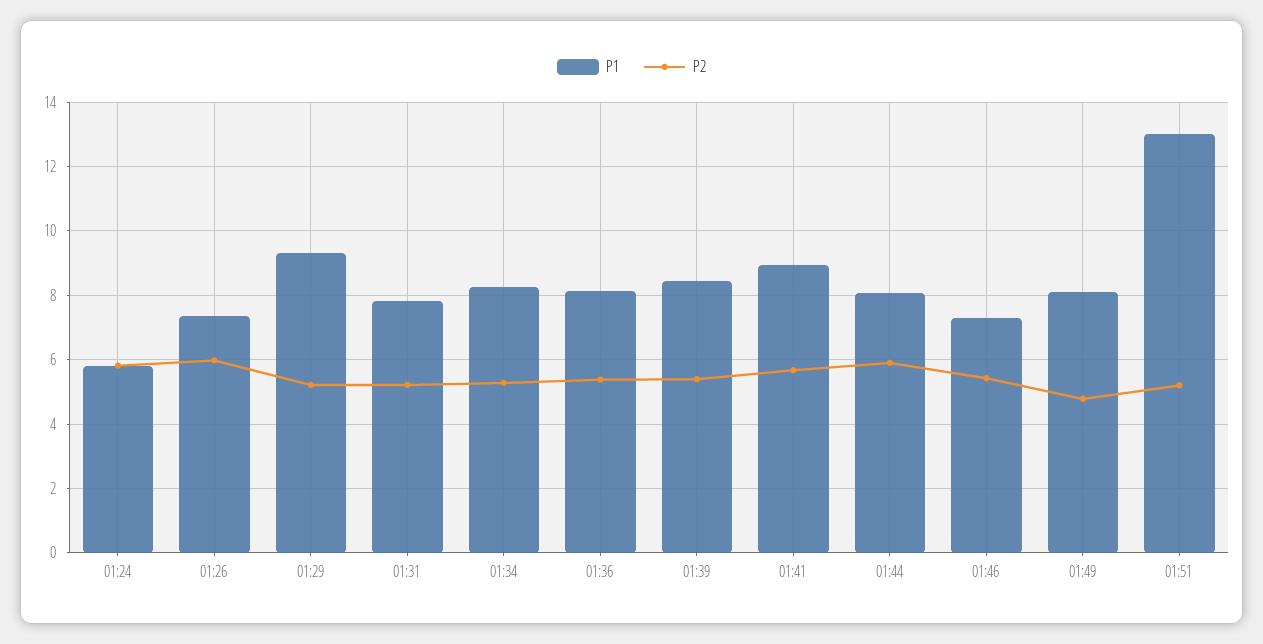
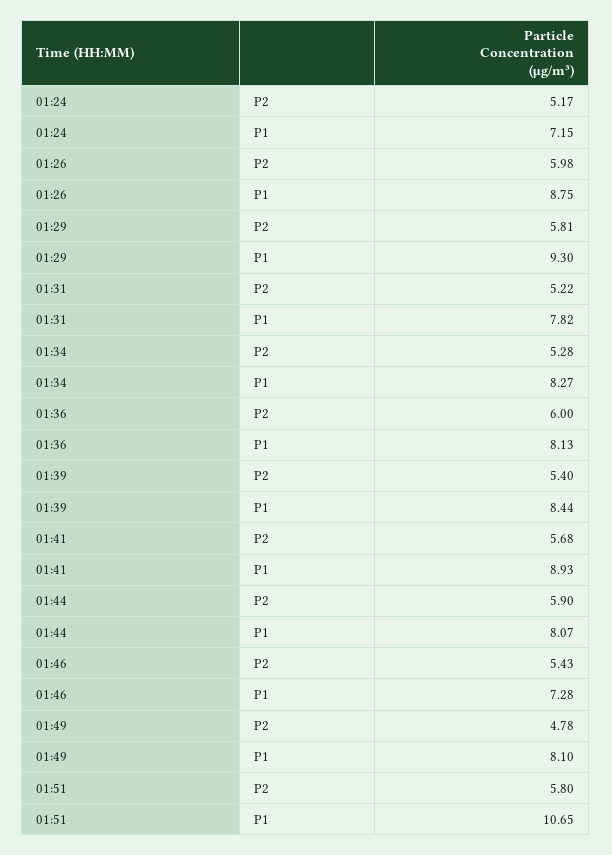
P1, 01:24: 5.8 -> 7.15
P2, 01:24: 5.8 -> 5.17
P1, 01:26: 7.4 -> 8.75
P2, 01:29: 5.2 -> 5.81
P2, 01:36: 5.4 -> 6
P1, 01:51: 13 -> 10.65
P2, 01:51: 5.2 -> 5.8

